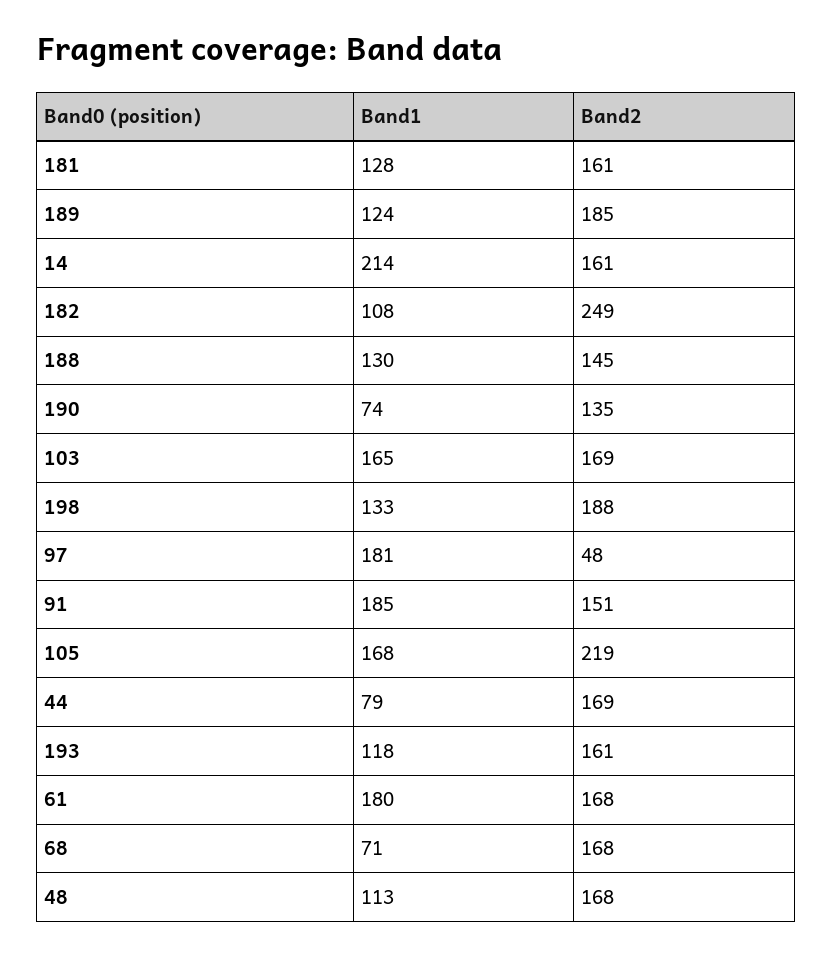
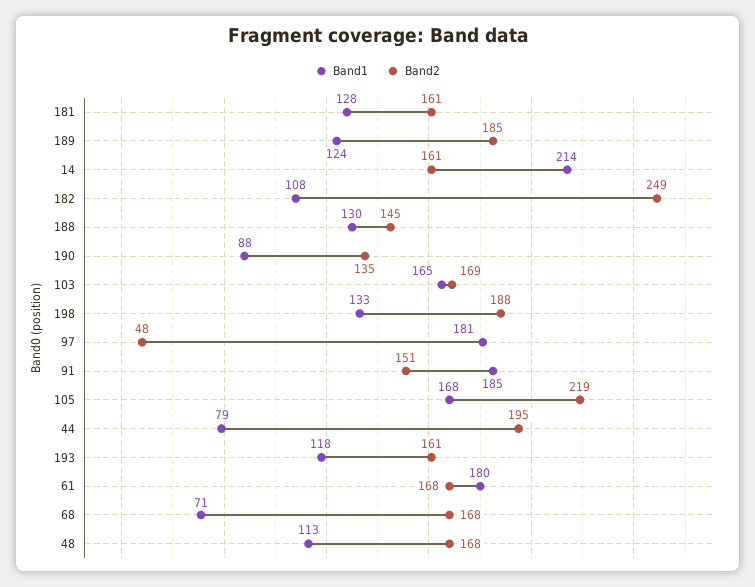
Band1, 190: 74 -> 88
Band2, 44: 169 -> 195

